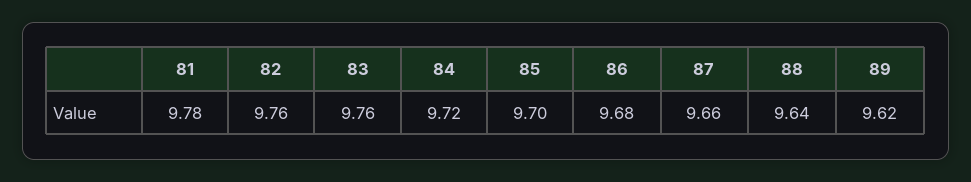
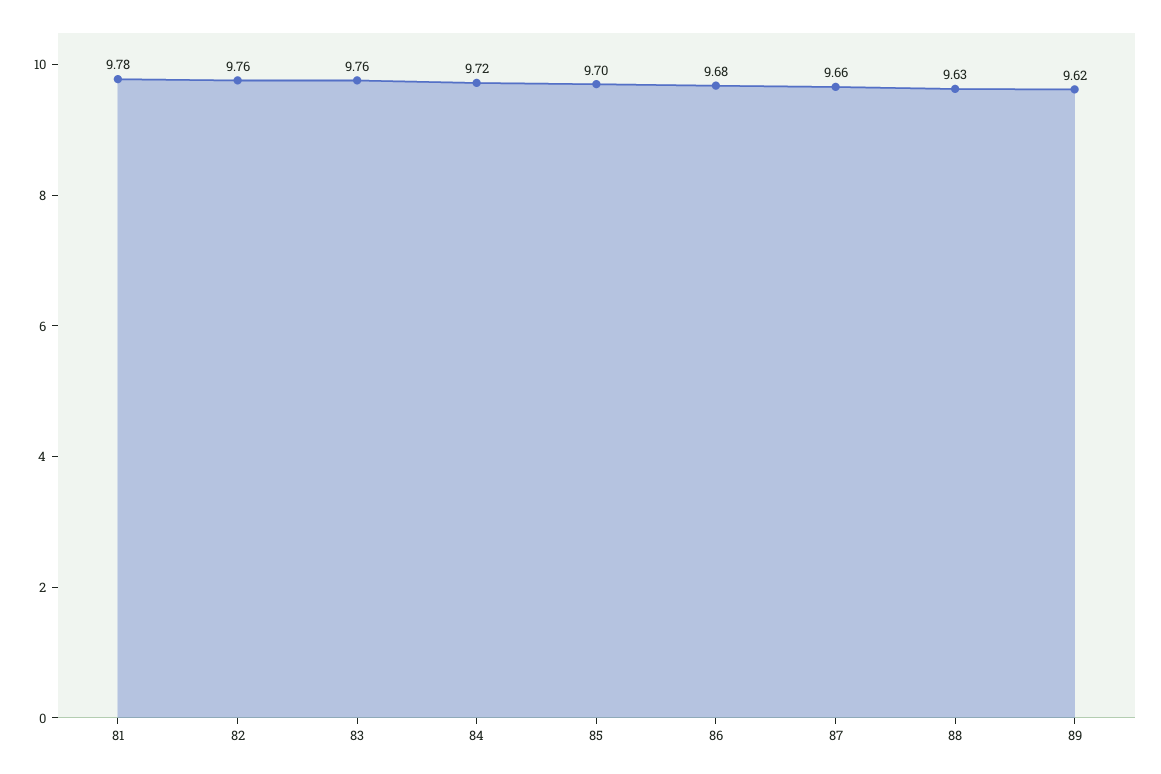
88: 9.64 -> 9.63

